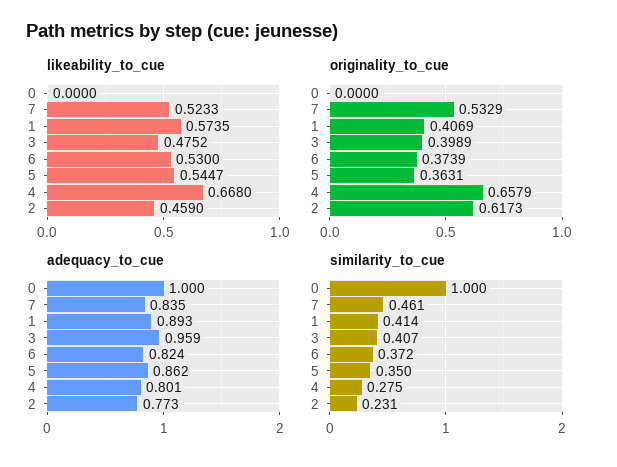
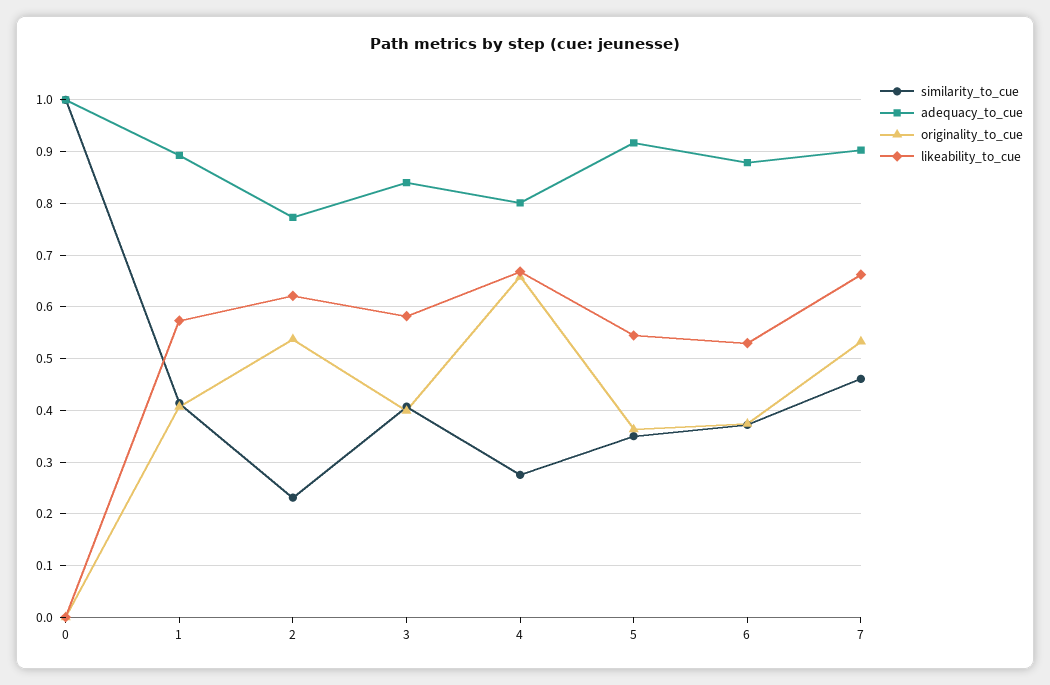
likeability_to_cue, 7: 0.5233 -> 0.66
likeability_to_cue, 3: 0.4752 -> 0.58
likeability_to_cue, 2: 0.459 -> 0.62
originality_to_cue, 2: 0.6173 -> 0.54
adequacy_to_cue, 7: 0.835 -> 0.9
adequacy_to_cue, 3: 0.959 -> 0.84
adequacy_to_cue, 6: 0.824 -> 0.88
adequacy_to_cue, 5: 0.862 -> 0.92

